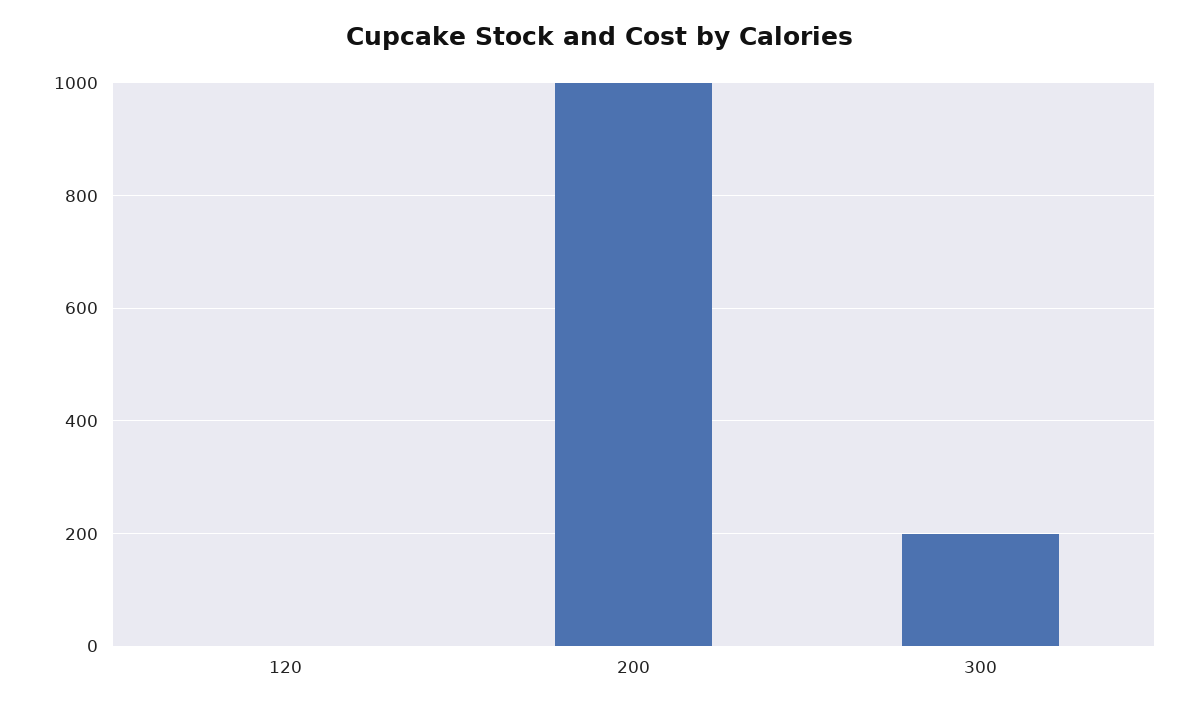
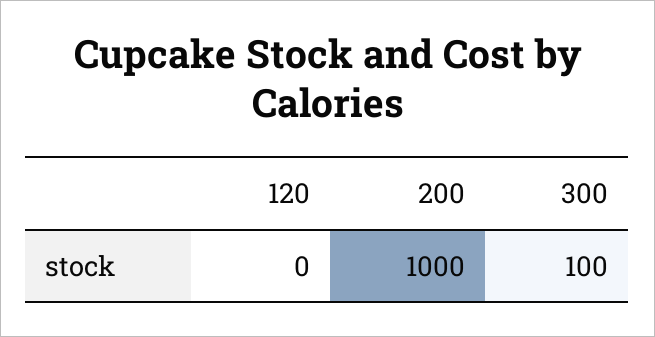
300: 200 -> 100

